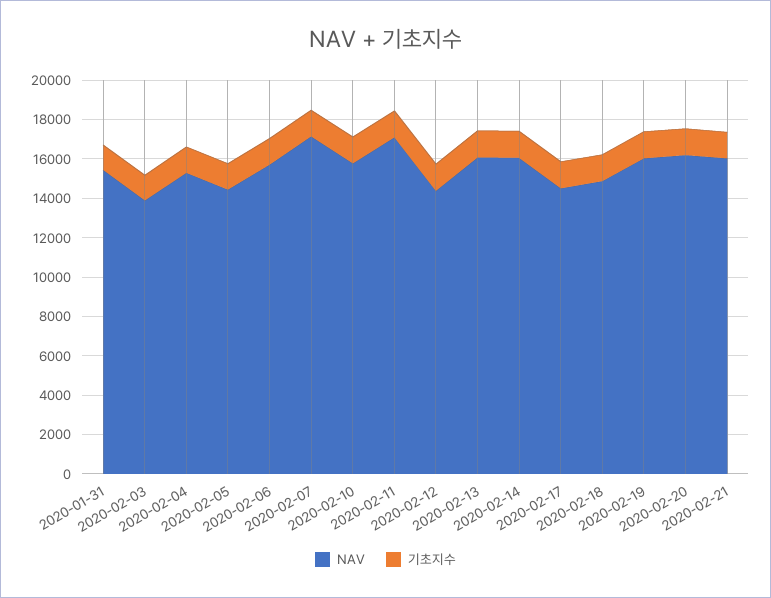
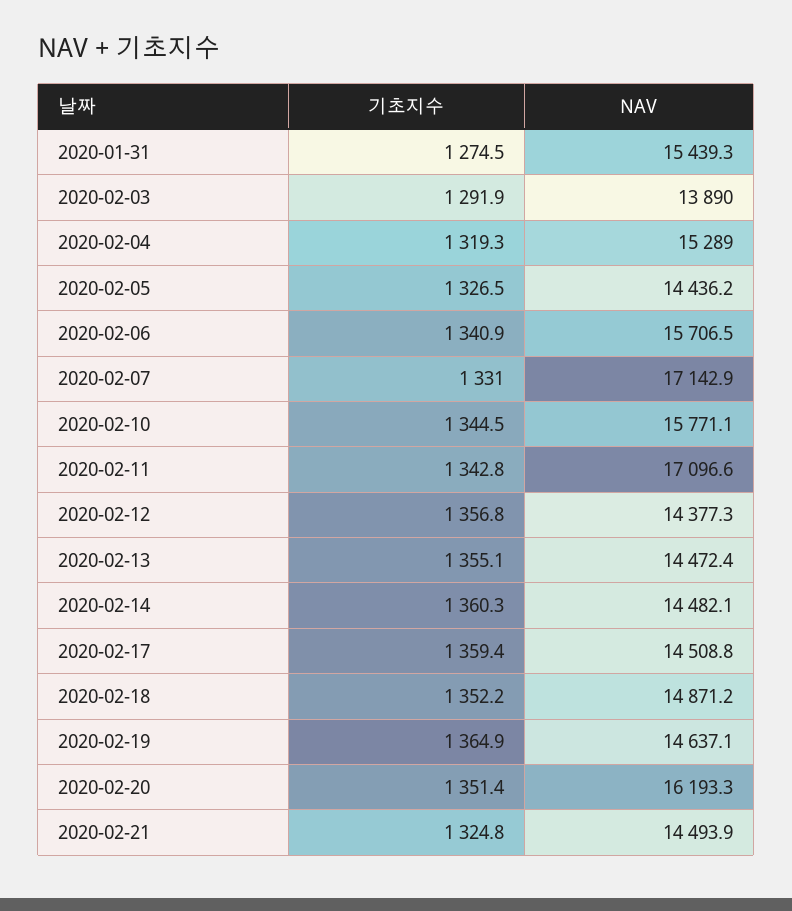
NAV, 2020-02-13: 16000 -> 14472.4
NAV, 2020-02-14: 16000 -> 14482.1
NAV, 2020-02-19: 16000 -> 14637.1
NAV, 2020-02-21: 16000 -> 14493.9

